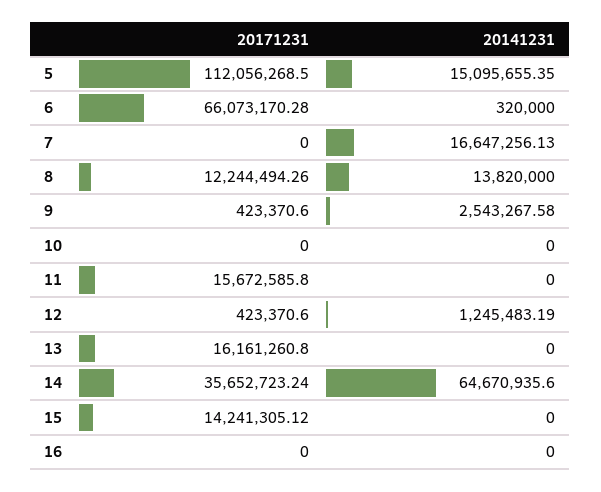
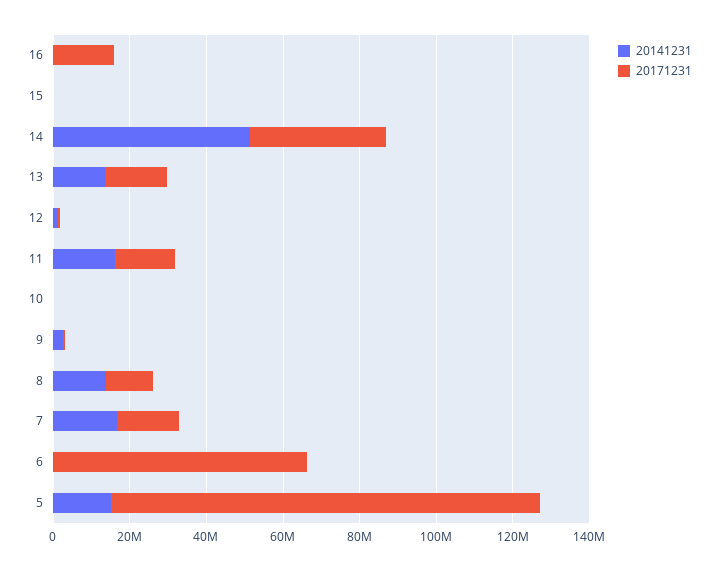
20171231, 7: 0 -> 15000000
20141231, 11: 0 -> 15000000
20141231, 13: 0 -> 15000000
20141231, 14: 64670935.6 -> 50000000
20171231, 15: 14241305.12 -> 0
20171231, 16: 0 -> 15000000

